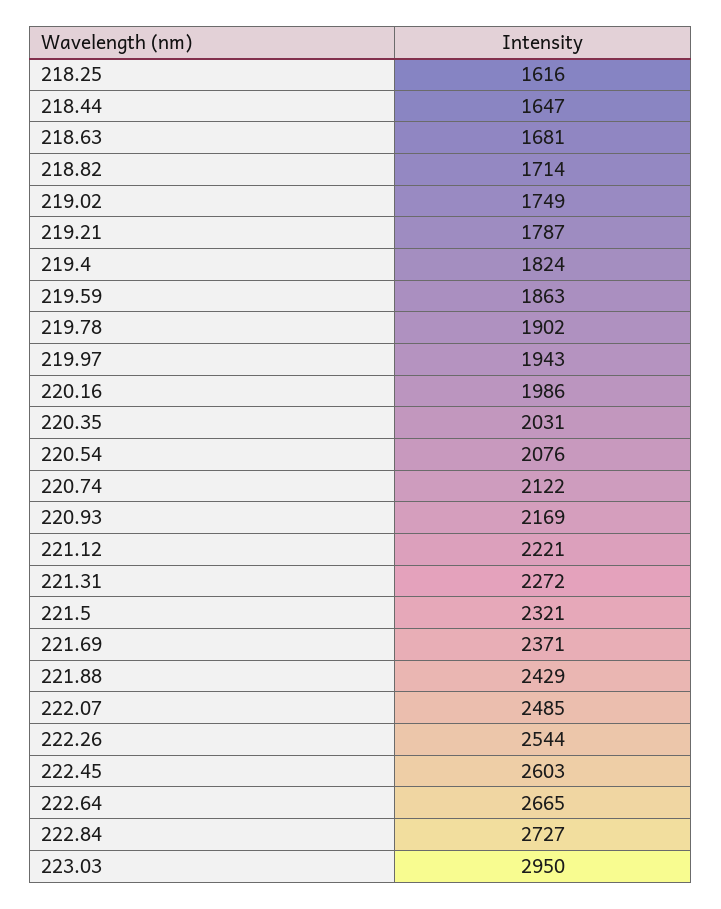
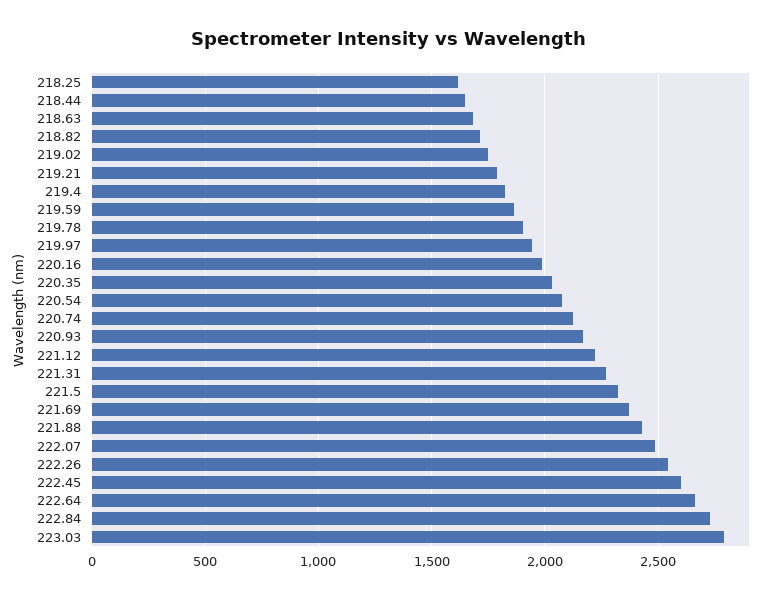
223.03: 2950 -> 2800

